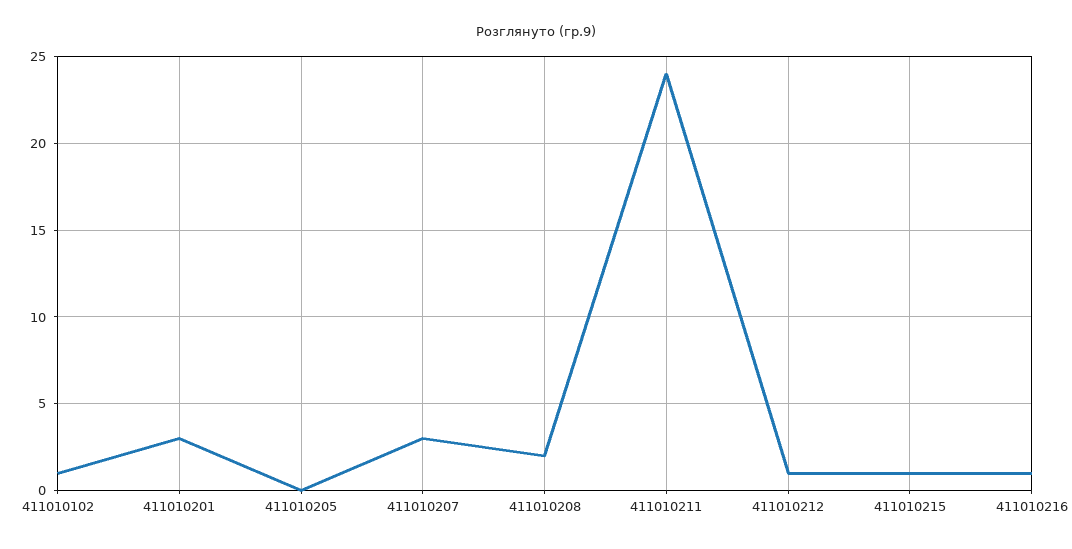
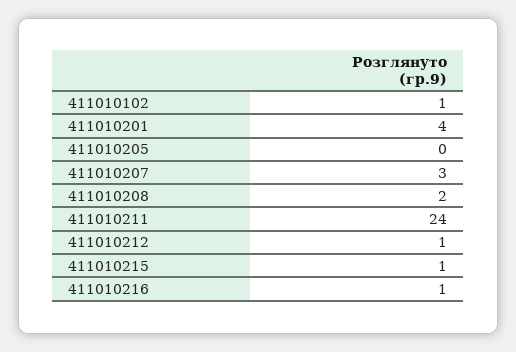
411010201: 3 -> 4

